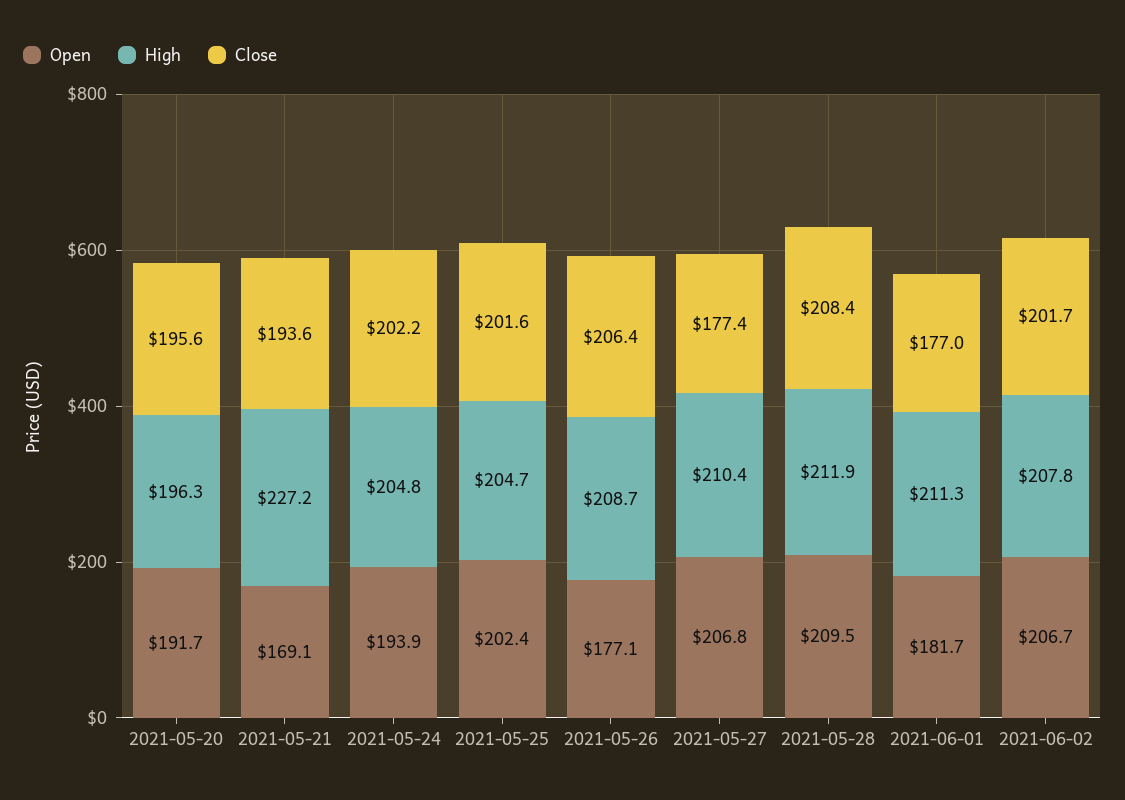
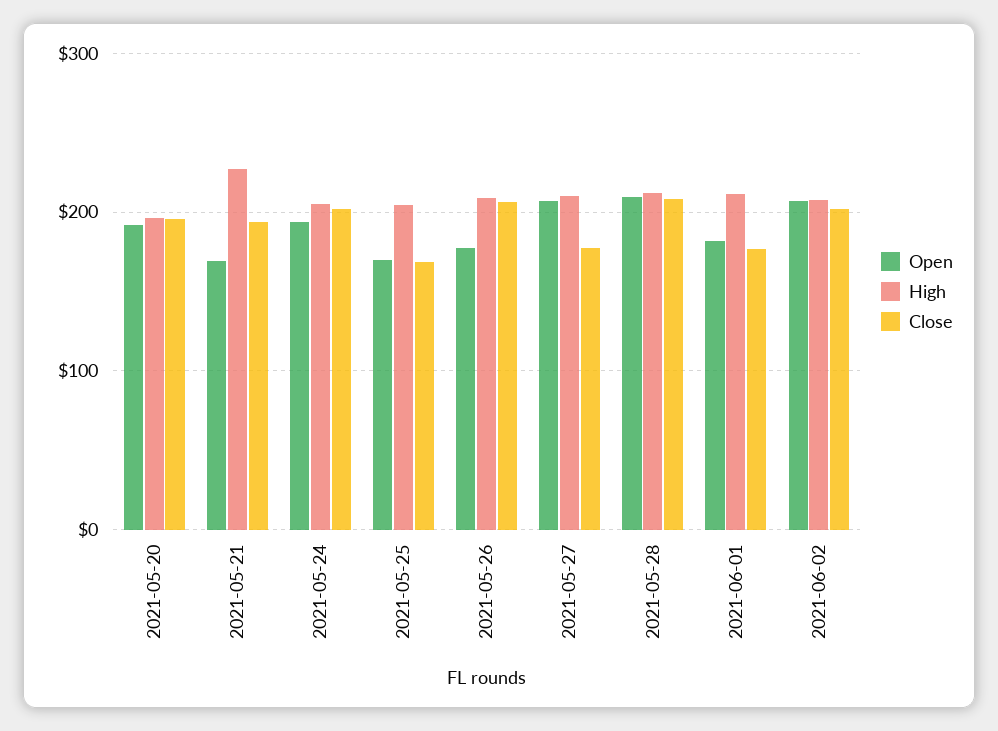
Open, 2021-05-25: 202.4 -> 170
Close, 2021-05-25: 201.6 -> 170

